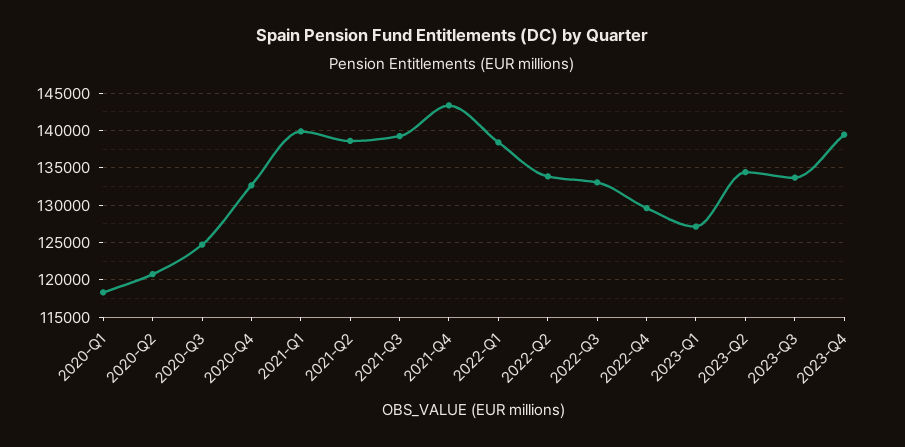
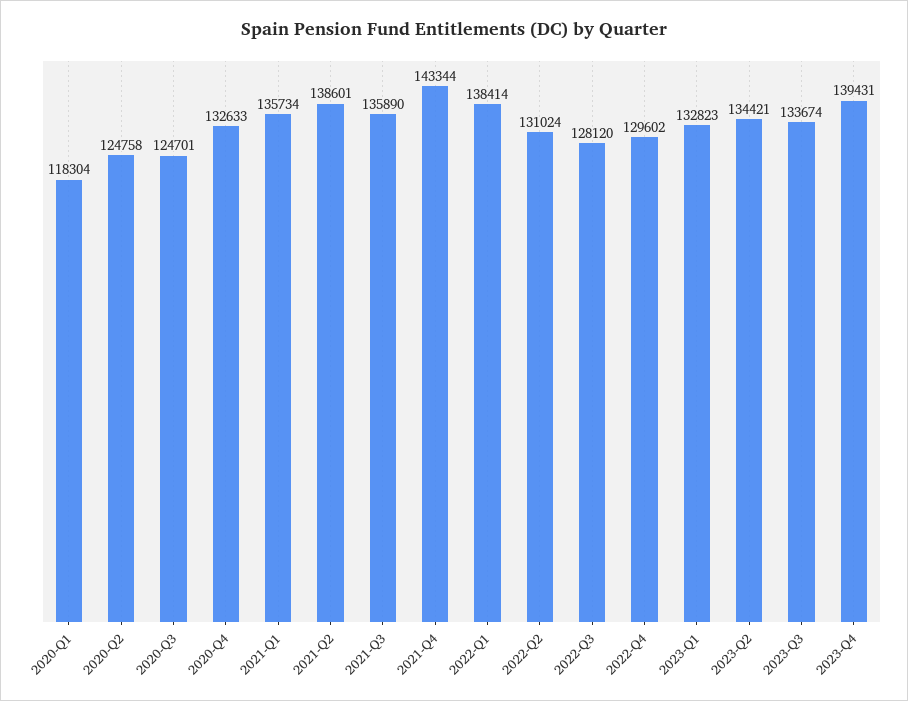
2020-Q2: 121000 -> 124758
2021-Q1: 140000 -> 135734
2021-Q3: 139000 -> 135890
2022-Q2: 134000 -> 131024
2022-Q3: 133000 -> 128120
2023-Q1: 127000 -> 132823

